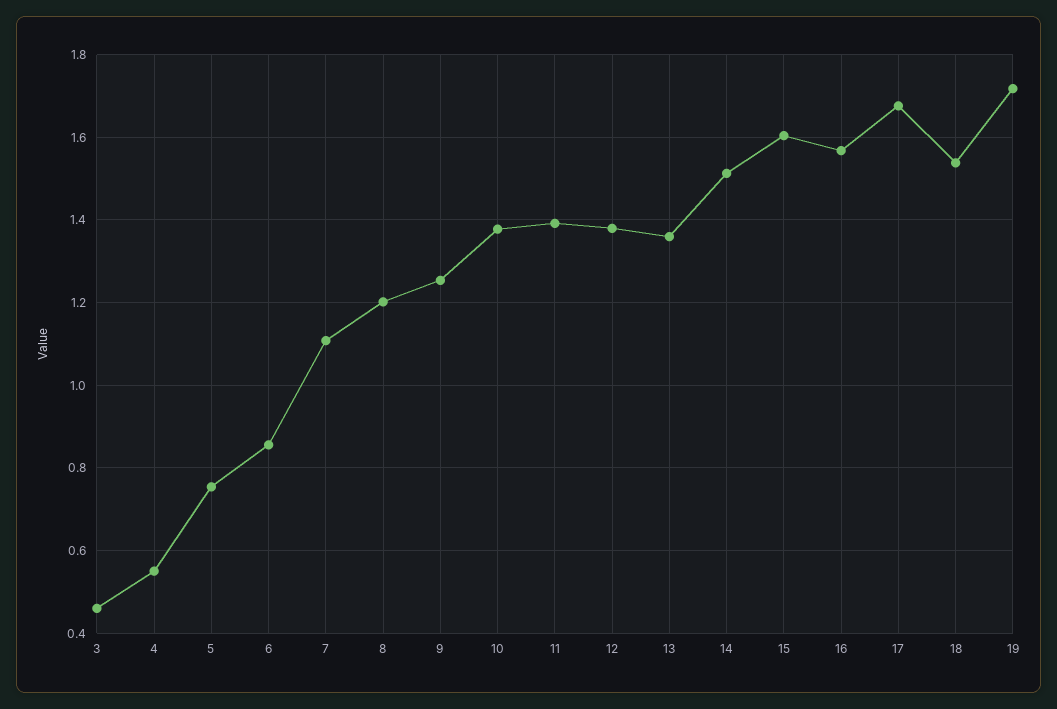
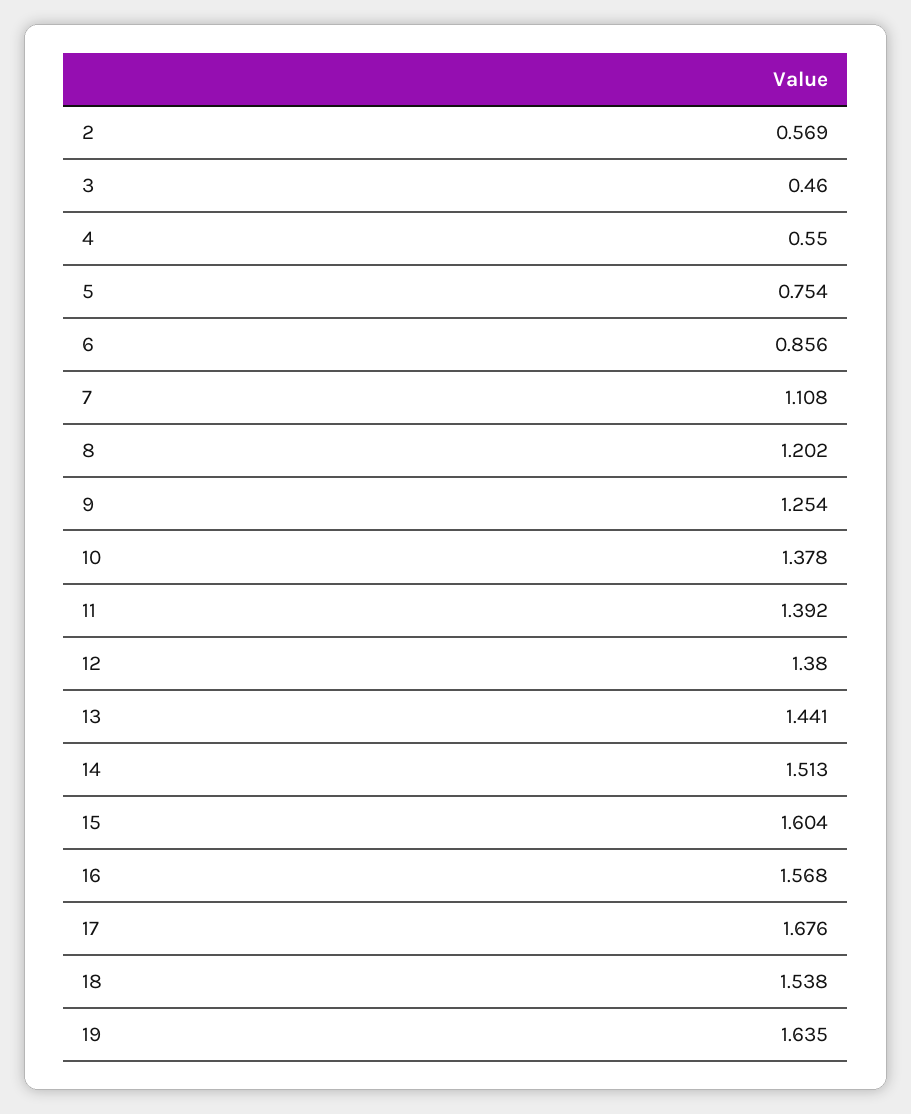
13: 1.36 -> 1.441
19: 1.72 -> 1.635
2: none -> 0.569

